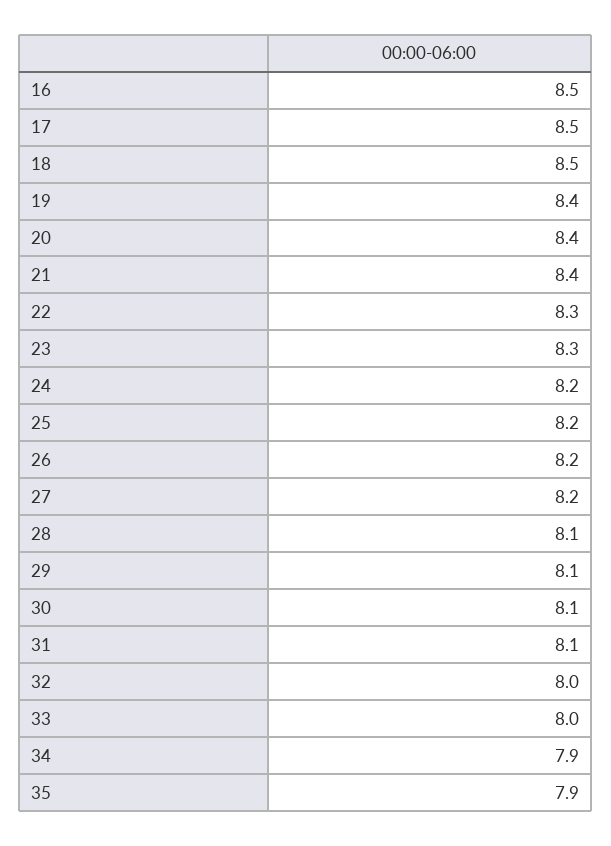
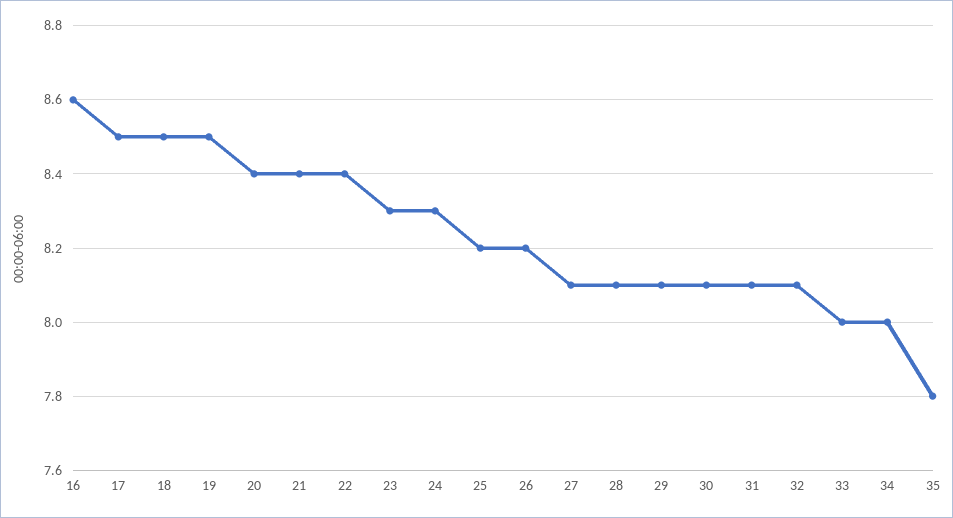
16: 8.5 -> 8.6
19: 8.4 -> 8.5
22: 8.3 -> 8.4
24: 8.2 -> 8.3
27: 8.2 -> 8.1
32: 8 -> 8.1
34: 7.9 -> 8
35: 7.9 -> 7.8

